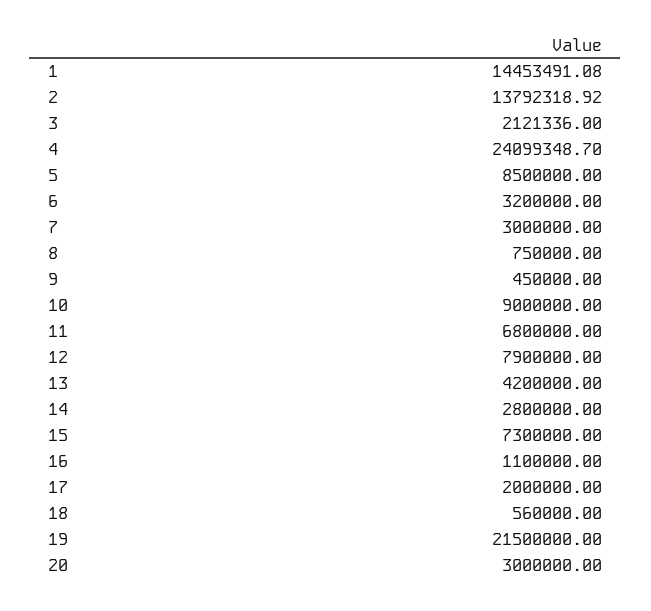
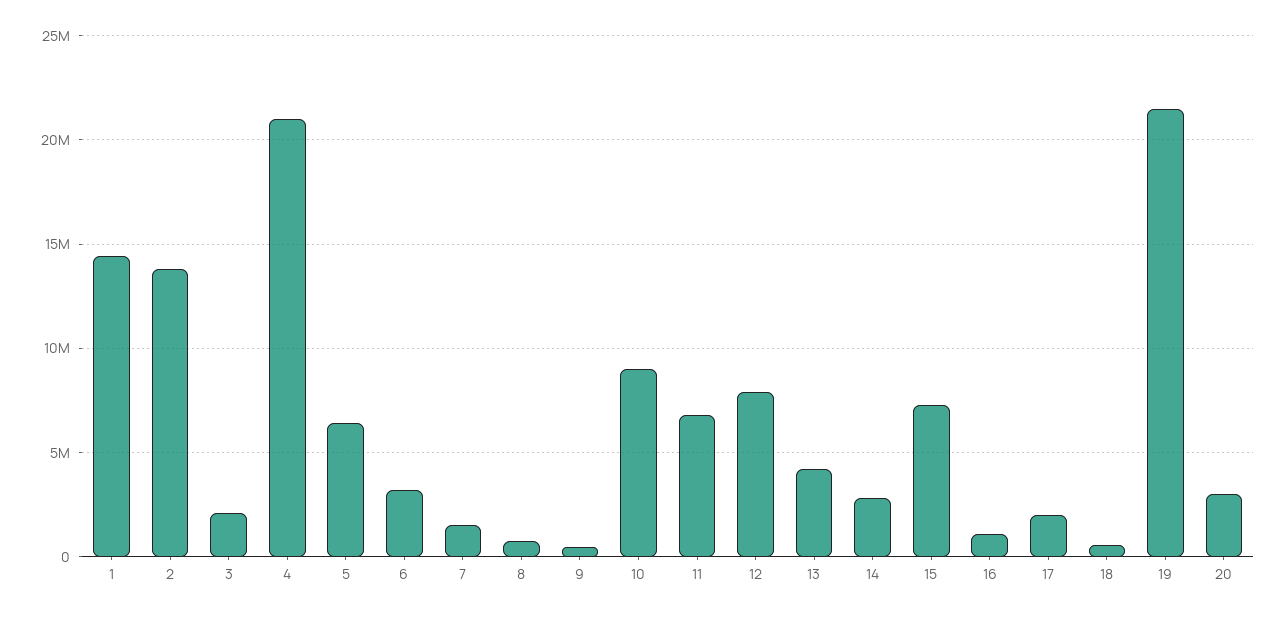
4: 24099348.7 -> 21000000
5: 8500000 -> 6500000
7: 3000000 -> 1500000

